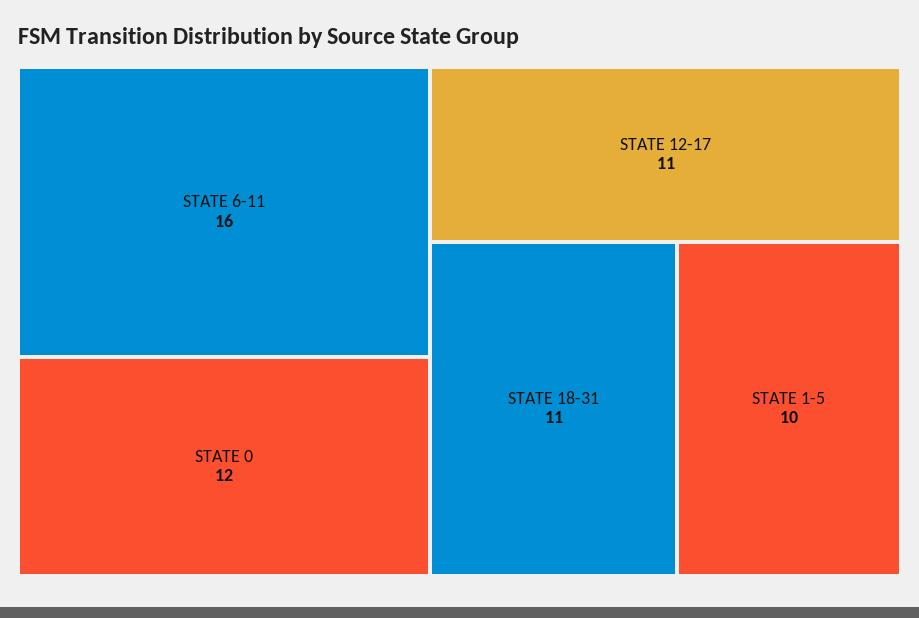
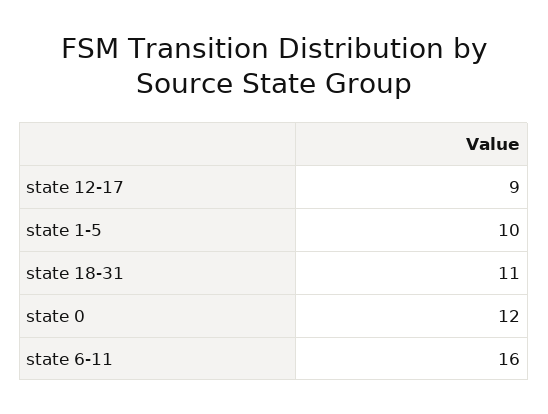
STATE 12-17: 11 -> 9

